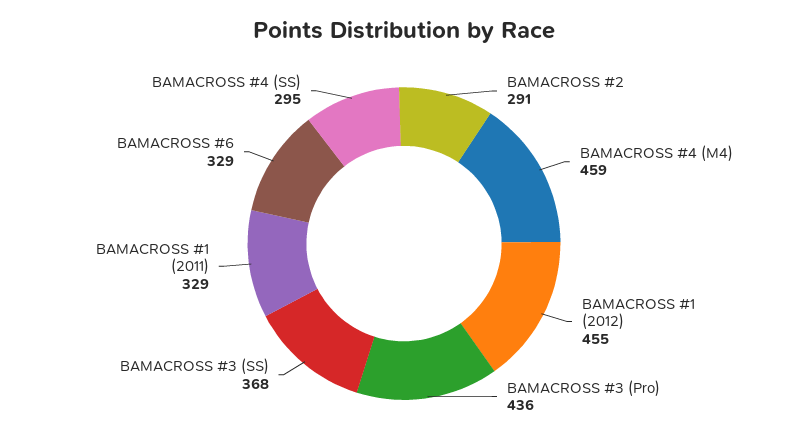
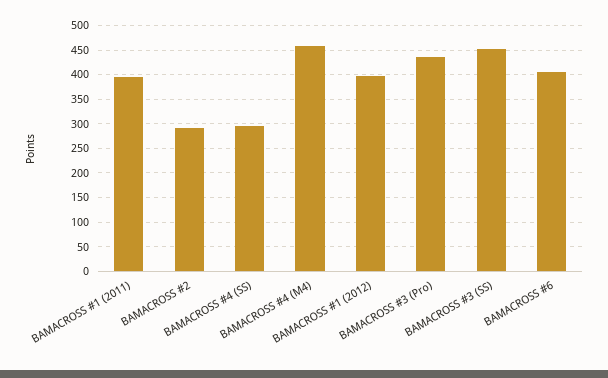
BAMACROSS #1 (2012): 455 -> 400
BAMACROSS #3 (SS): 368 -> 450
BAMACROSS #1 (2011): 329 -> 400
BAMACROSS #6: 329 -> 400

